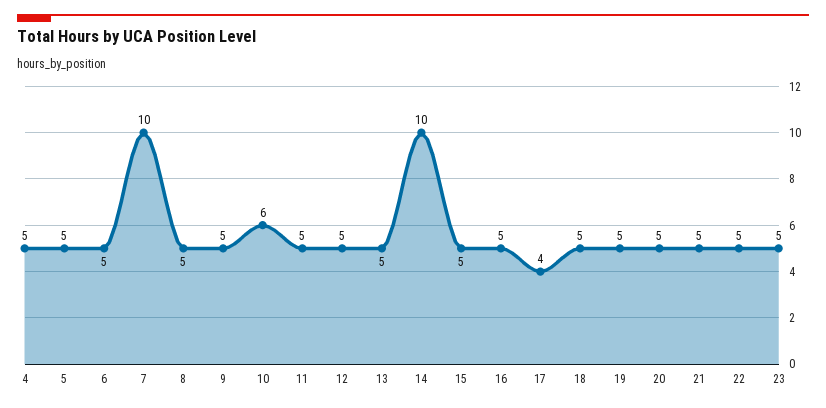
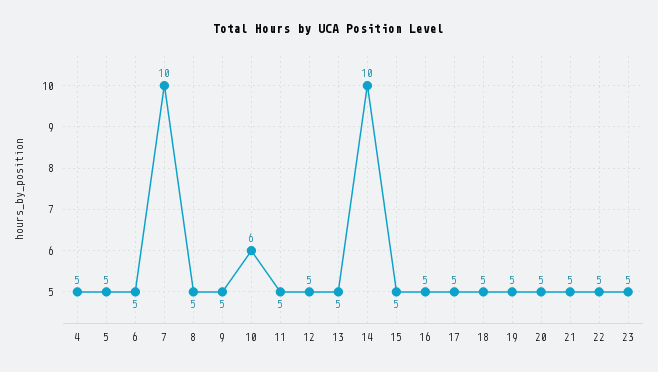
17: 4 -> 5

